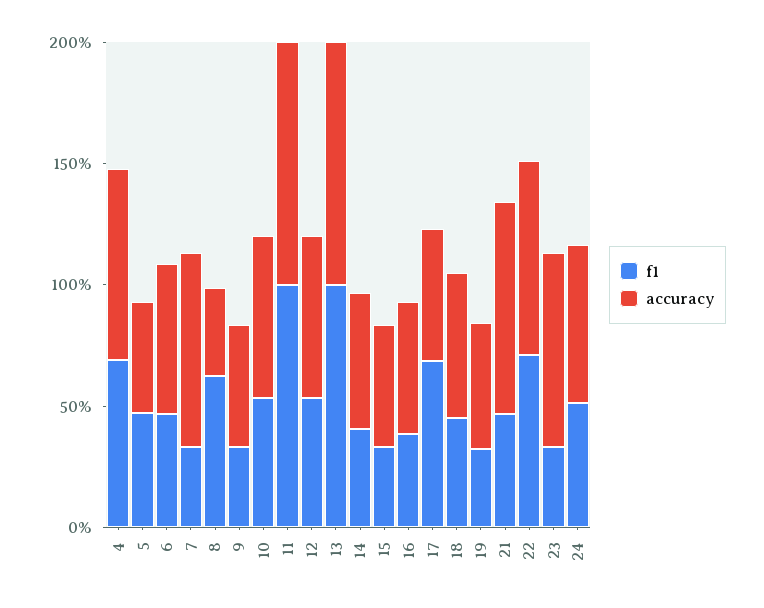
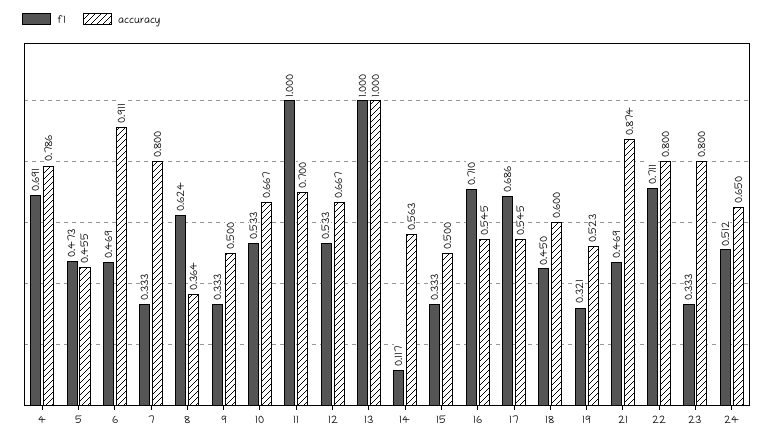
accuracy, 6: 0.6 -> 0.911
accuracy, 11: 1 -> 0.7
f1, 14: 0.4 -> 0.117
f1, 16: 0.4 -> 0.71

